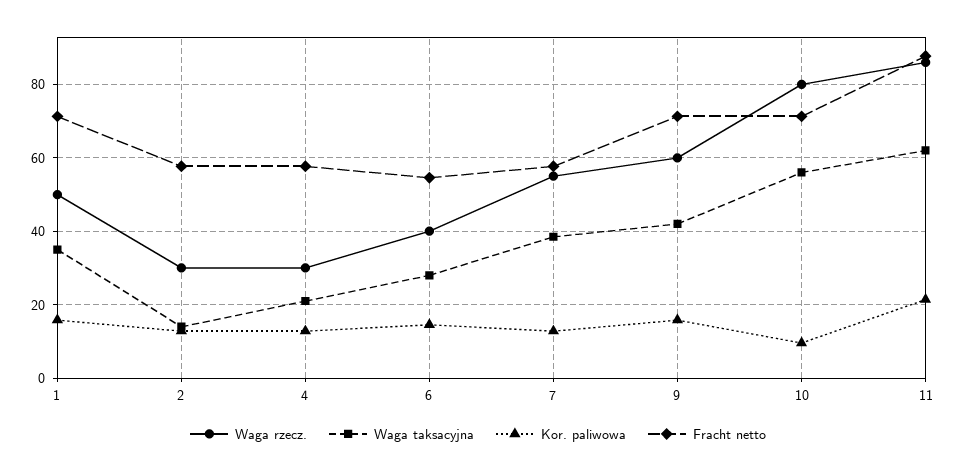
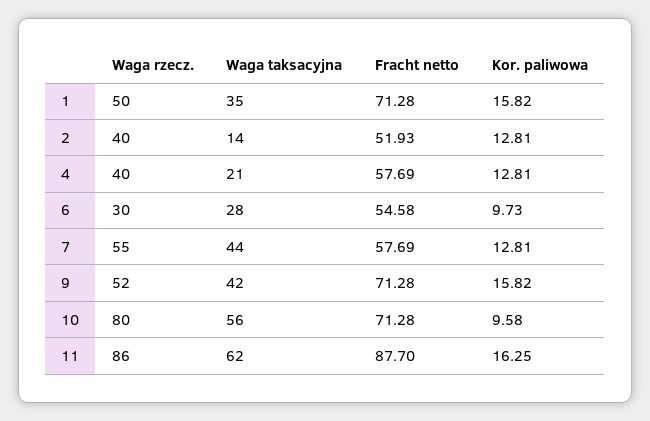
Waga rzecz., 2: 30 -> 40
Fracht netto, 2: 58 -> 51.93
Waga rzecz., 4: 30 -> 40
Waga rzecz., 6: 40 -> 30
Kor. paliwowa, 6: 14 -> 9.73
Waga taksacyjna, 7: 38 -> 44
Waga rzecz., 9: 60 -> 52
Kor. paliwowa, 11: 22 -> 16.25

